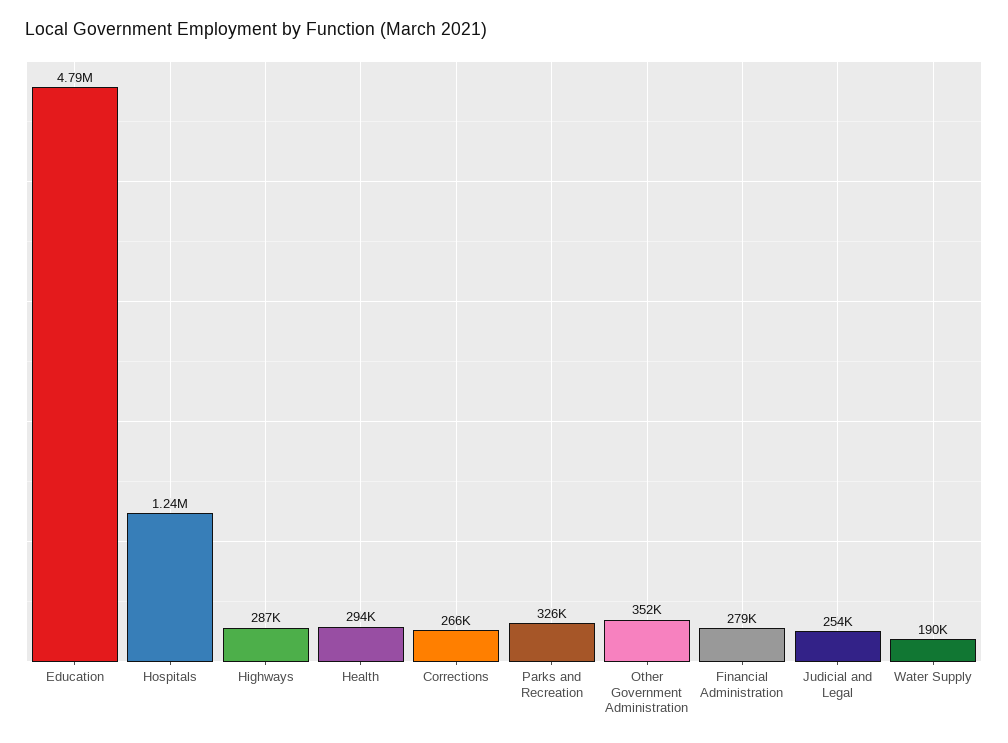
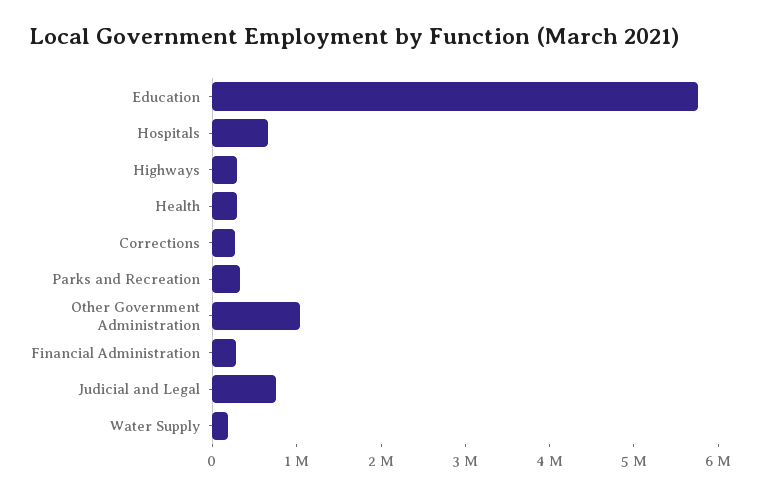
Education: 4790000 -> 5800000
Hospitals: 1240000 -> 600000
Other Government Administration: 352000 -> 1000000
Judicial and Legal: 254000 -> 800000

